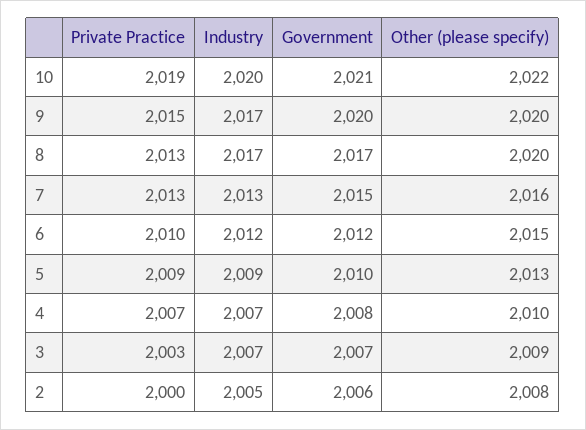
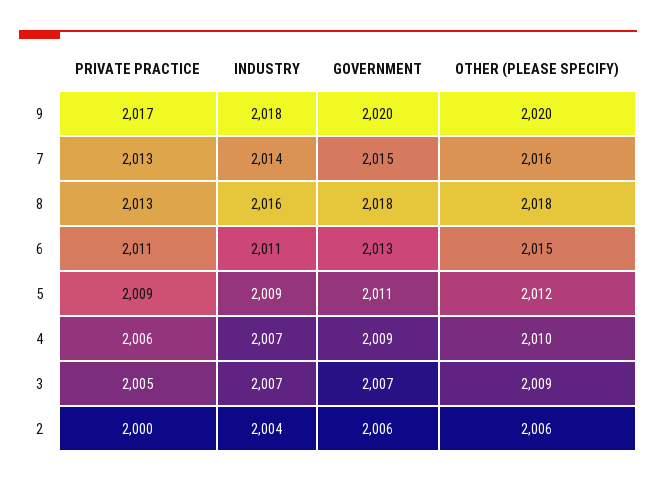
Private Practice, 10: 2019 -> none
Industry, 10: 2020 -> none
Government, 10: 2021 -> none
Other (please specify), 10: 2022 -> none
Private Practice, 9: 2015 -> 2017
Industry, 9: 2017 -> 2018
Industry, 8: 2017 -> 2016
Government, 8: 2017 -> 2018
Other (please specify), 8: 2020 -> 2018
Industry, 7: 2013 -> 2014
Private Practice, 6: 2010 -> 2011
Industry, 6: 2012 -> 2011
Government, 6: 2012 -> 2013
Government, 5: 2010 -> 2011
Other (please specify), 5: 2013 -> 2012
Private Practice, 4: 2007 -> 2006
Government, 4: 2008 -> 2009
Private Practice, 3: 2003 -> 2005
Industry, 2: 2005 -> 2004
Other (please specify), 2: 2008 -> 2006

